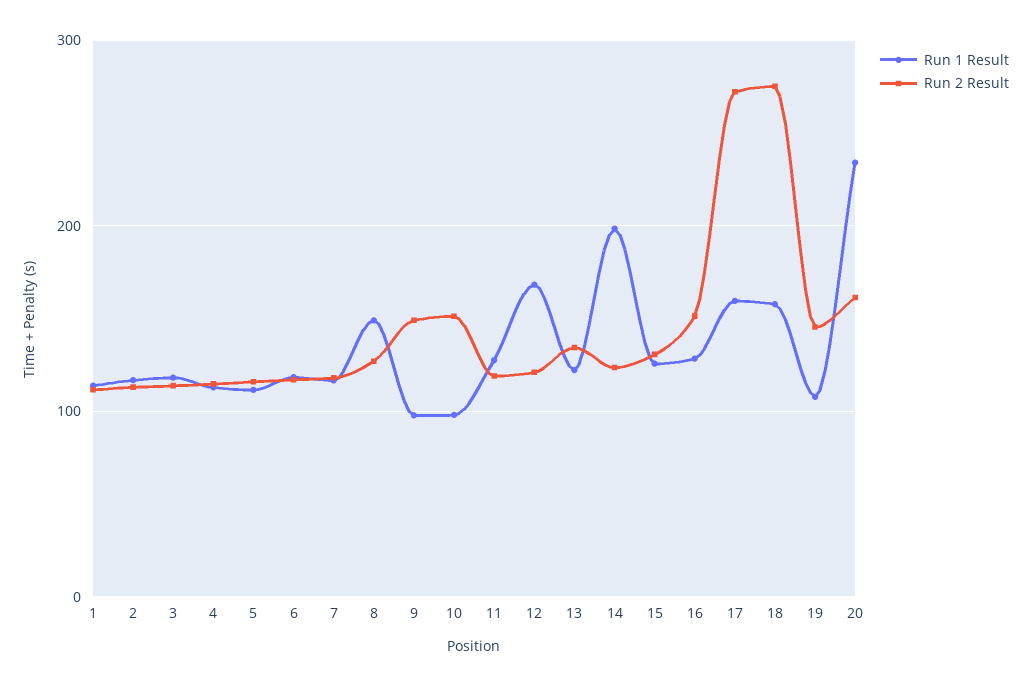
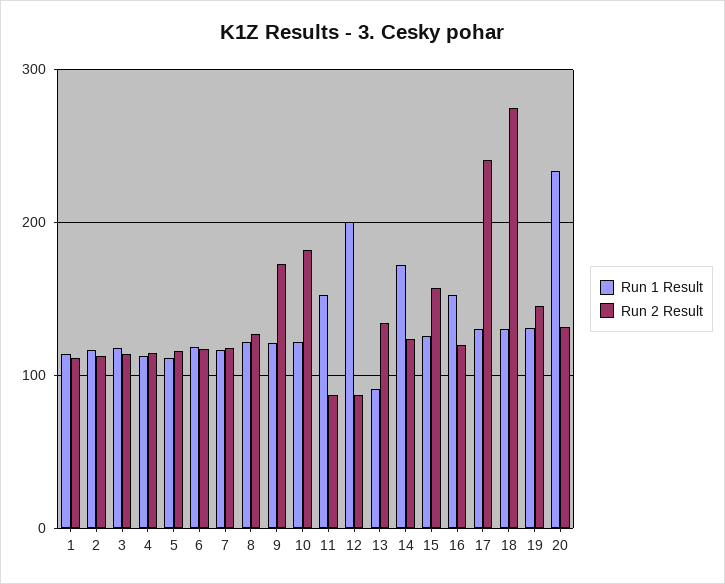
Run 1 Result, 8: 150 -> 120
Run 1 Result, 9: 100 -> 120
Run 2 Result, 9: 150 -> 170
Run 1 Result, 10: 100 -> 120
Run 2 Result, 10: 150 -> 180
Run 1 Result, 11: 130 -> 150
Run 2 Result, 11: 120 -> 90
Run 1 Result, 12: 170 -> 200
Run 2 Result, 12: 120 -> 90
Run 1 Result, 13: 120 -> 90
Run 1 Result, 14: 200 -> 170
Run 2 Result, 15: 130 -> 160
Run 1 Result, 16: 130 -> 150
Run 2 Result, 16: 150 -> 120
Run 1 Result, 17: 160 -> 130
Run 2 Result, 17: 270 -> 240
Run 1 Result, 18: 160 -> 130
Run 1 Result, 19: 110 -> 130
Run 2 Result, 20: 160 -> 130

